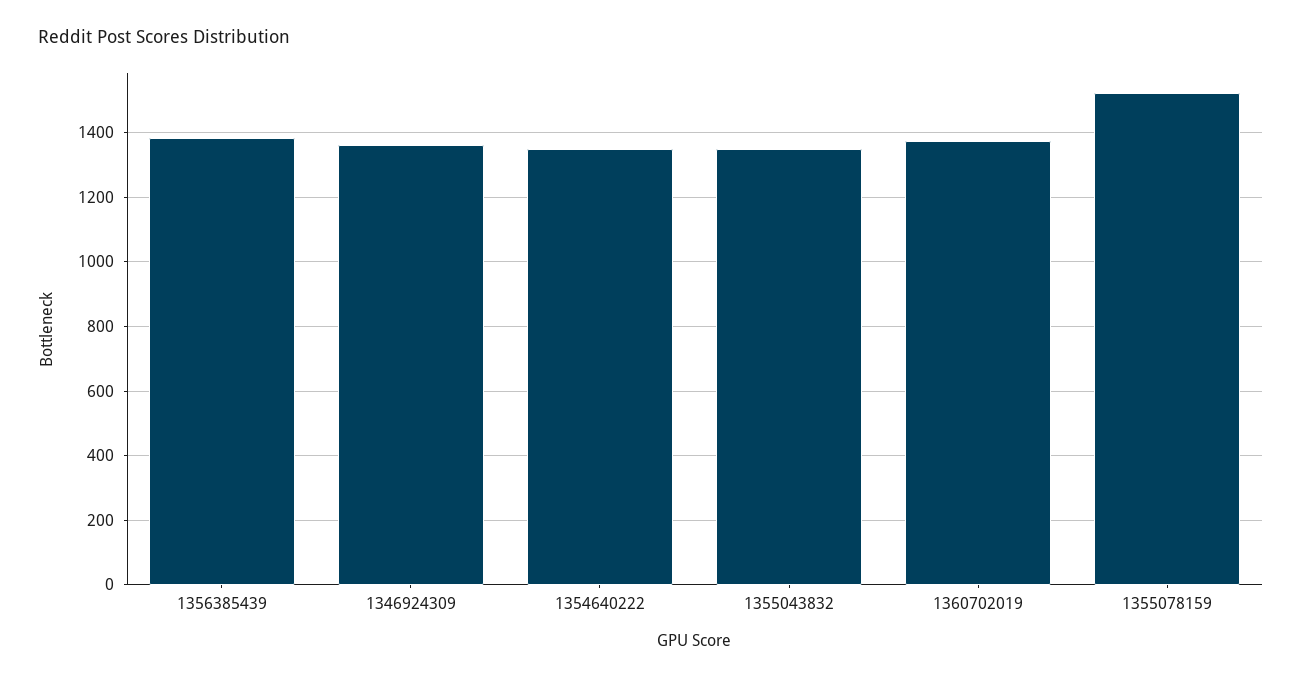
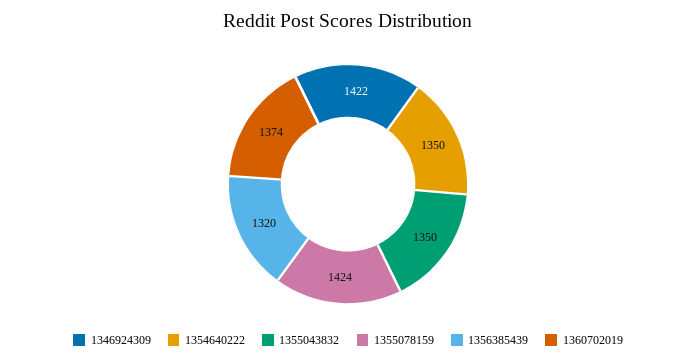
1356385439: 1380 -> 1320
1346924309: 1360 -> 1422
1355078159: 1520 -> 1424

